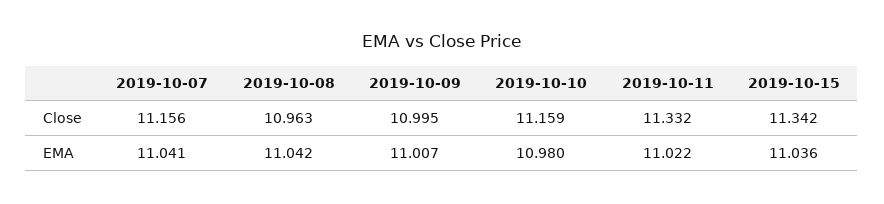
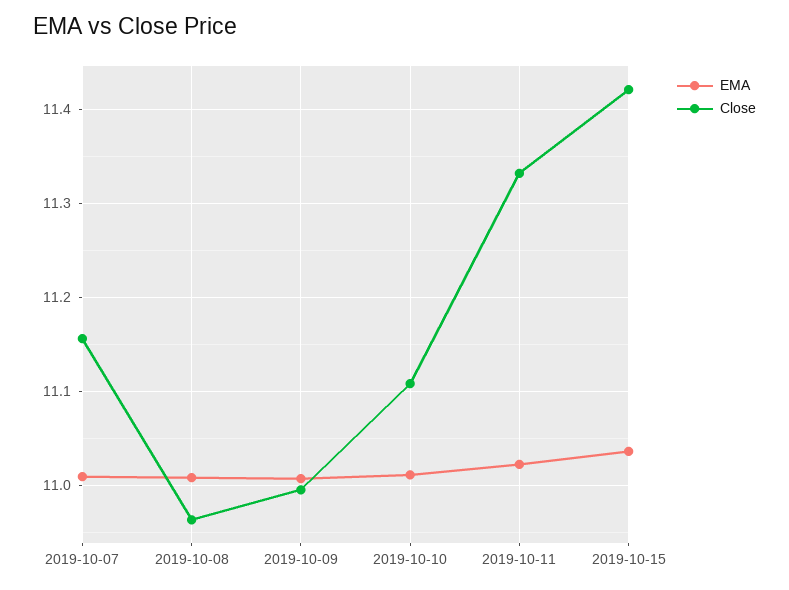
Close, 2019-10-10: 11.159 -> 11.11
Close, 2019-10-15: 11.342 -> 11.42
EMA, 2019-10-07: 11.041 -> 11.01
EMA, 2019-10-08: 11.042 -> 11.01
EMA, 2019-10-10: 10.98 -> 11.01

